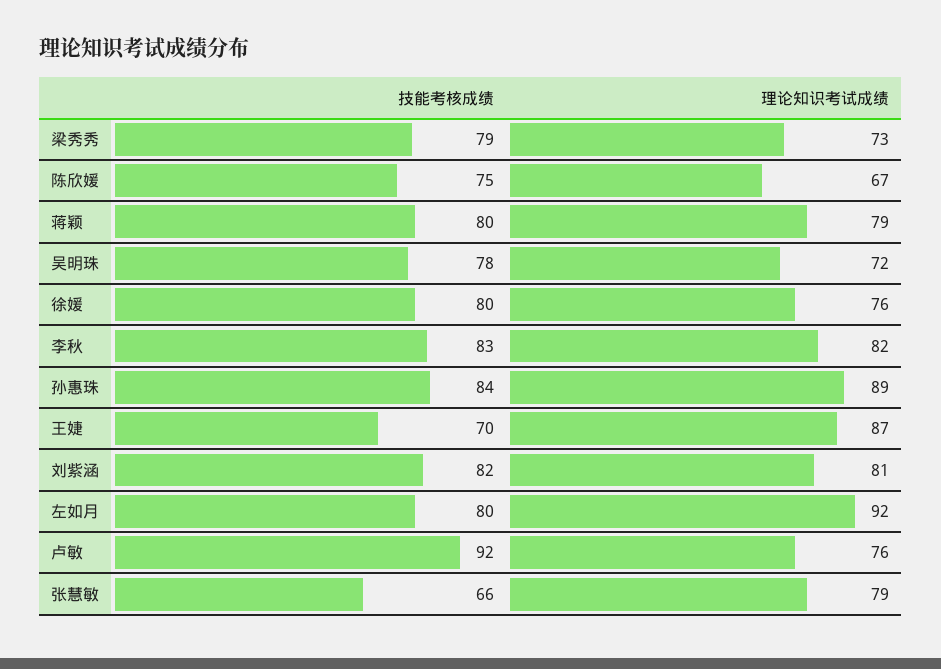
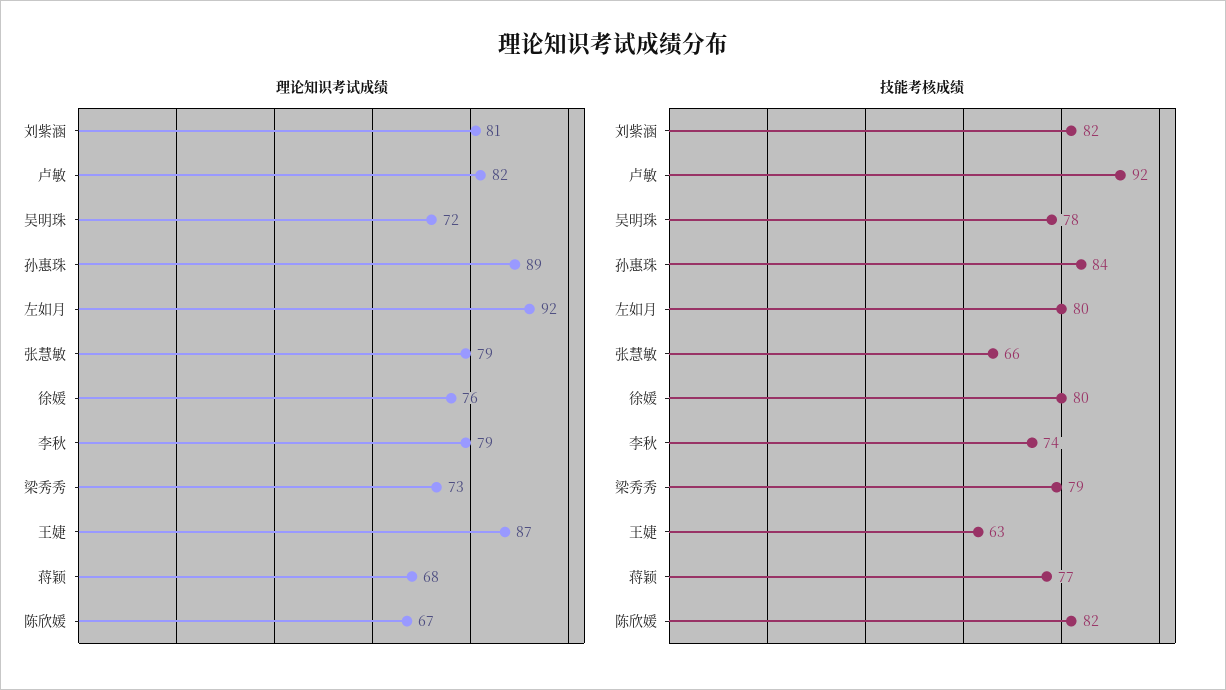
技能考核成绩, 陈欣媛: 75 -> 82
技能考核成绩, 蒋颖: 80 -> 77
理论知识考试成绩, 蒋颖: 79 -> 68
技能考核成绩, 李秋: 83 -> 74
理论知识考试成绩, 李秋: 82 -> 79
技能考核成绩, 王婕: 70 -> 63
理论知识考试成绩, 卢敏: 76 -> 82

